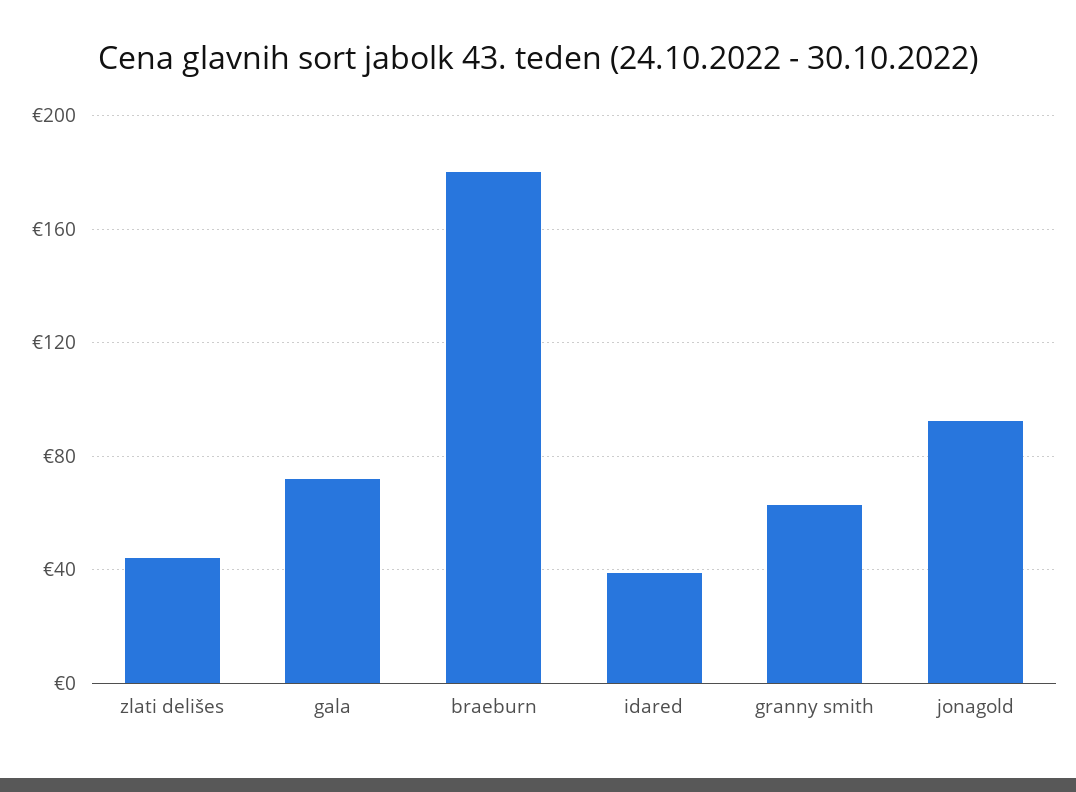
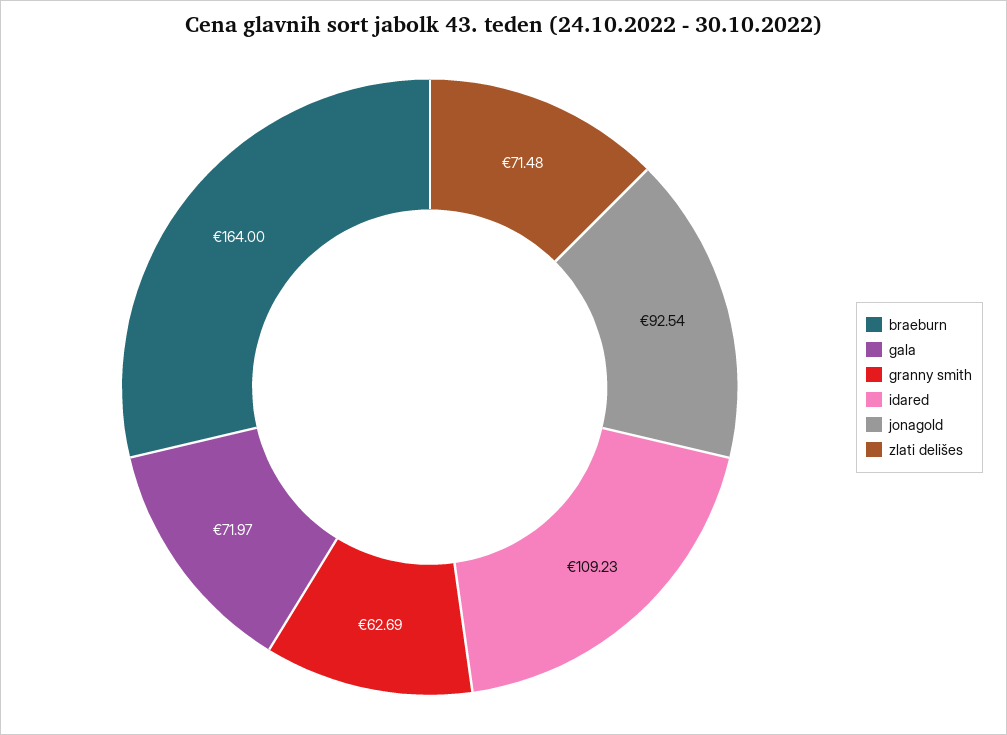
zlati delišes: 45 -> 71.48
braeburn: 180 -> 164
idared: 40 -> 109.23

